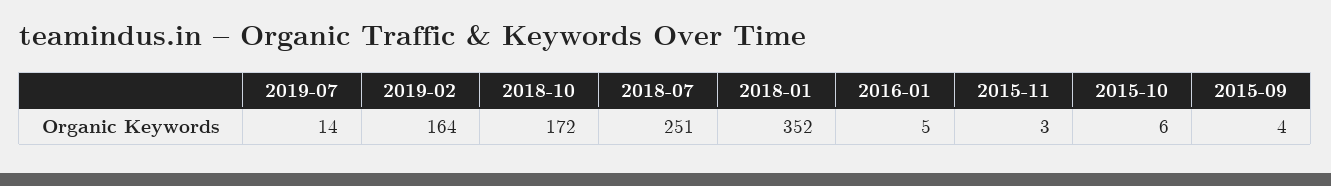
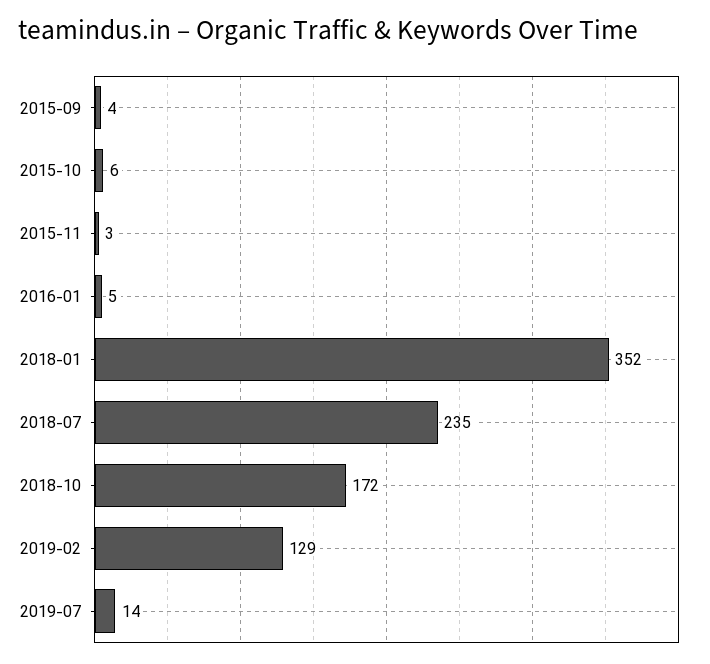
2019-02: 164 -> 129
2018-07: 251 -> 235

